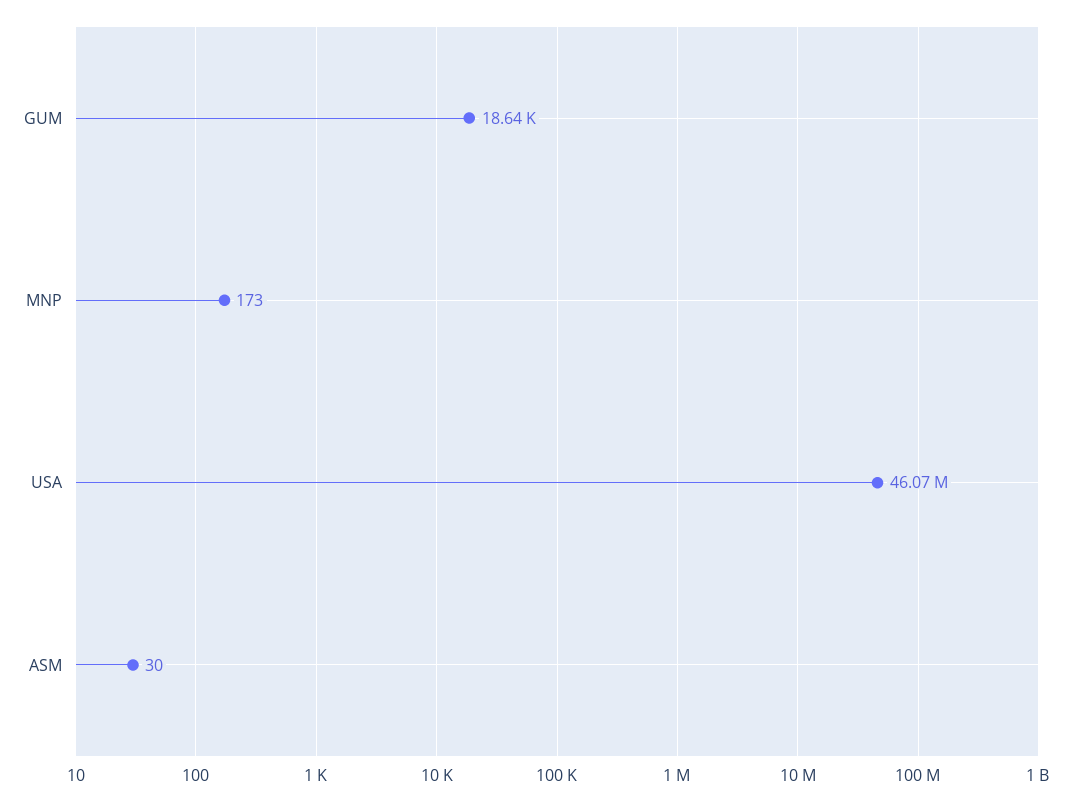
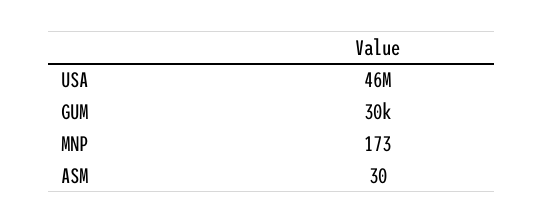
GUM: 18640 -> 30000

